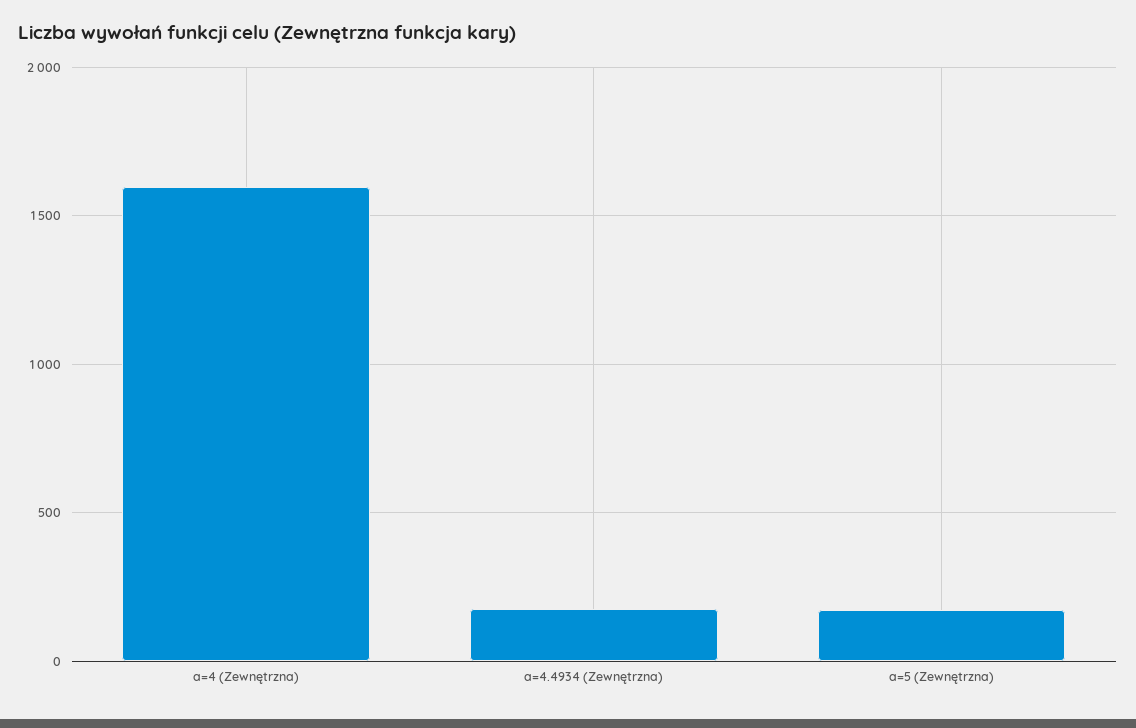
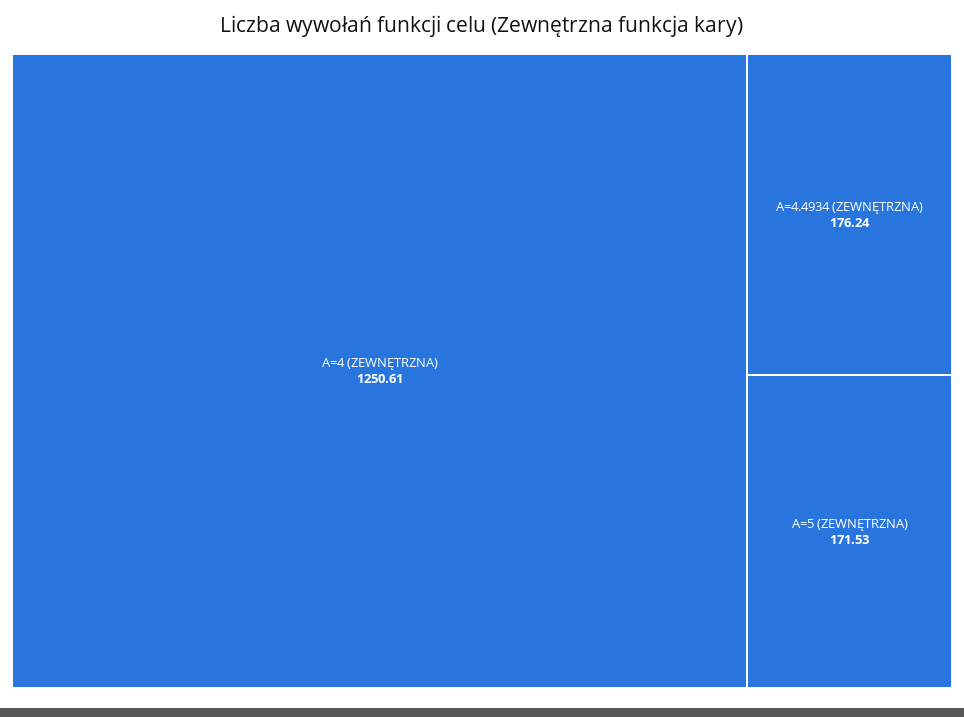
a=4 (Zewnętrzna): 1600 -> 1250.61

